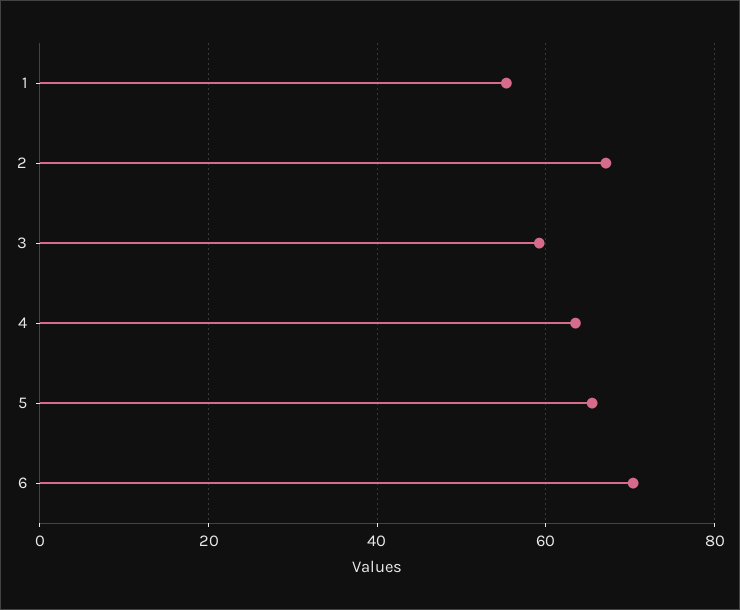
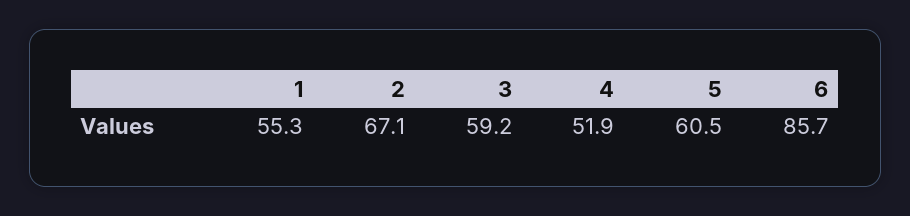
4: 64 -> 51.9
5: 66 -> 60.5
6: 70 -> 85.7

